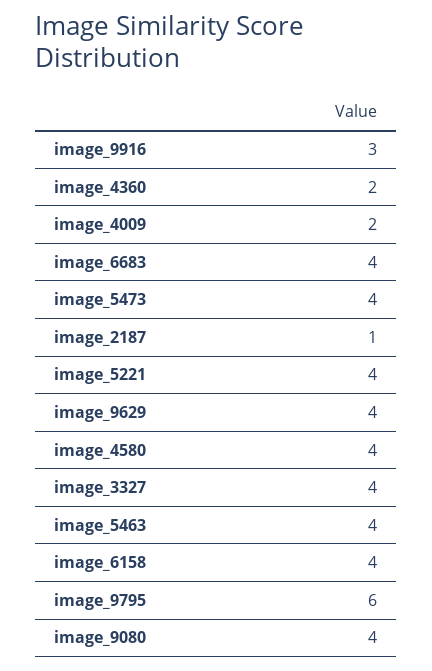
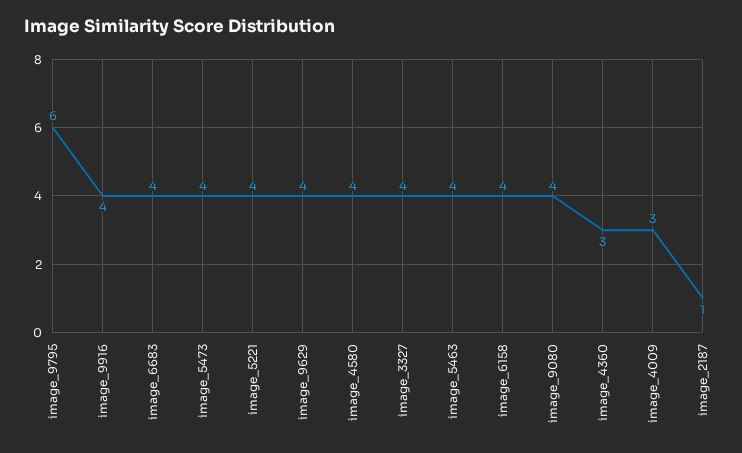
image_9916: 3 -> 4
image_4360: 2 -> 3
image_4009: 2 -> 3

